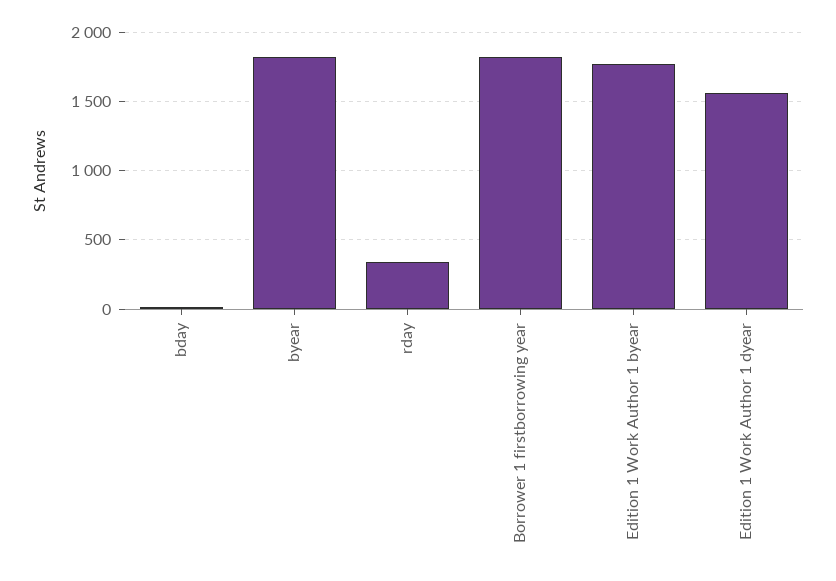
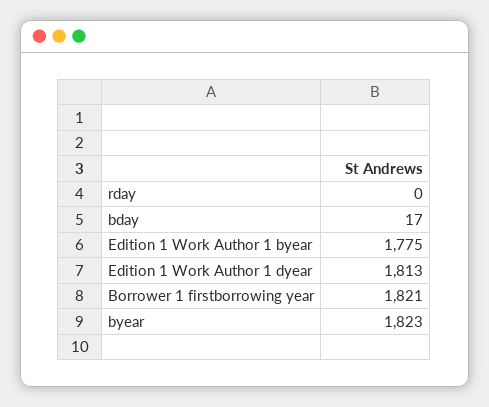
rday: 350 -> 0
Edition 1 Work Author 1 dyear: 1550 -> 1813

